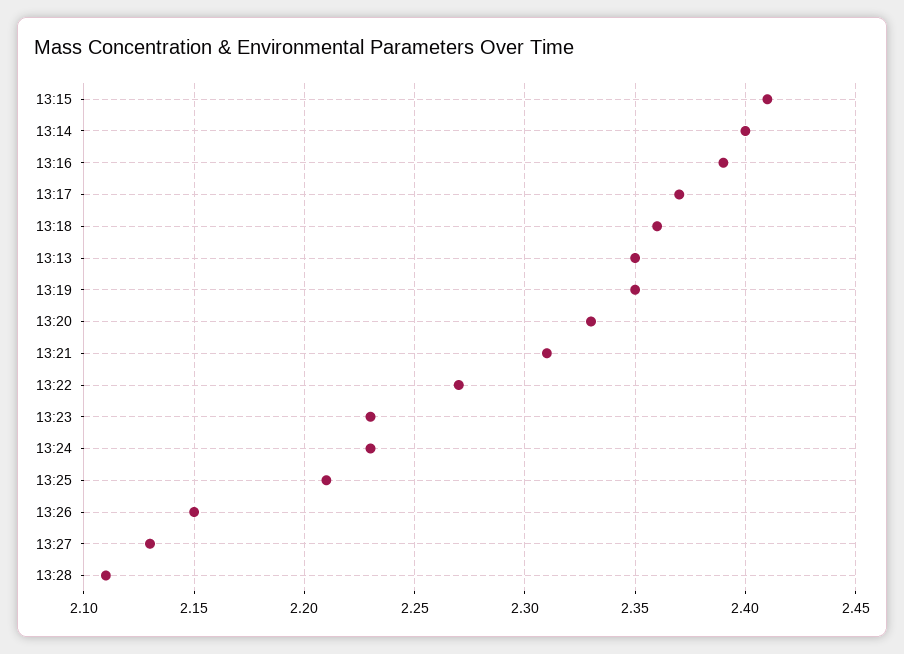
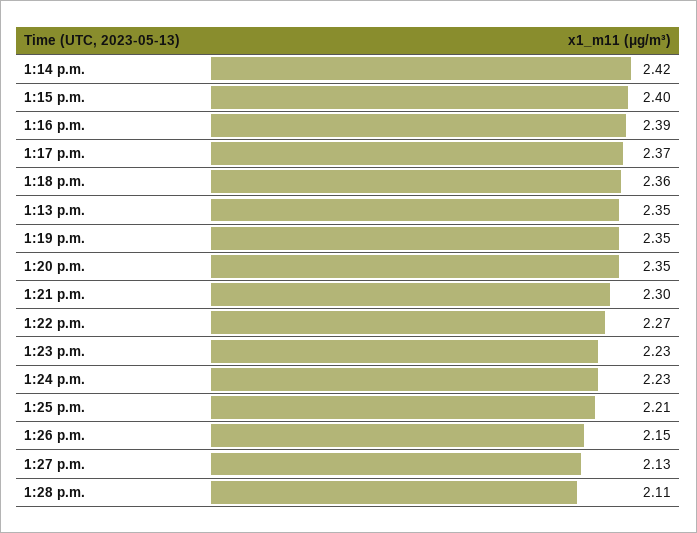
13:15: 2.41 -> 2.4
13:14: 2.4 -> 2.42
13:20: 2.33 -> 2.35
13:21: 2.31 -> 2.3

